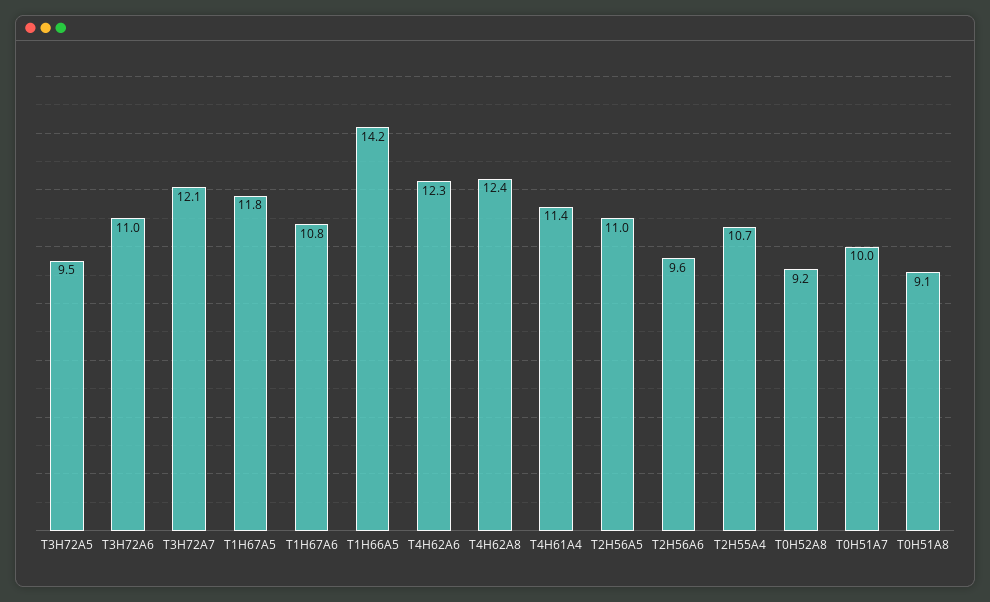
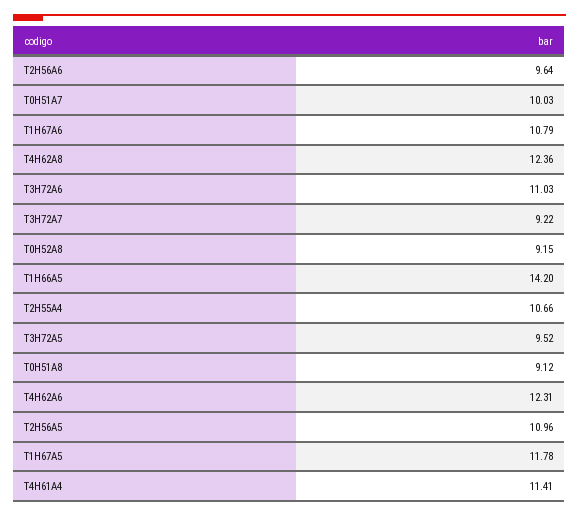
T3H72A7: 12.1 -> 9.22

